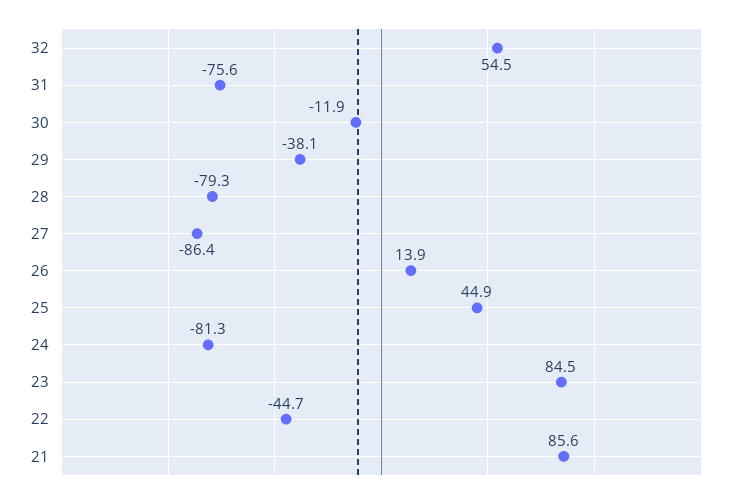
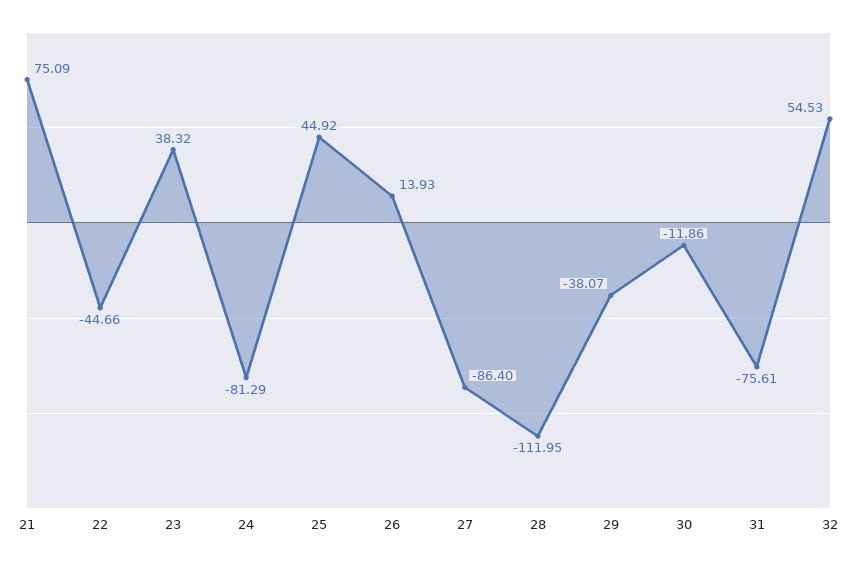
28: -79.3 -> -111.95
23: 84.5 -> 38.32
21: 85.6 -> 75.09

